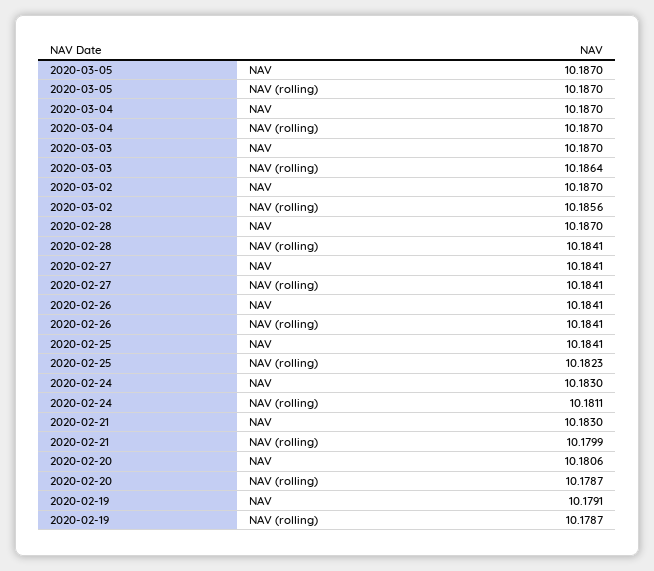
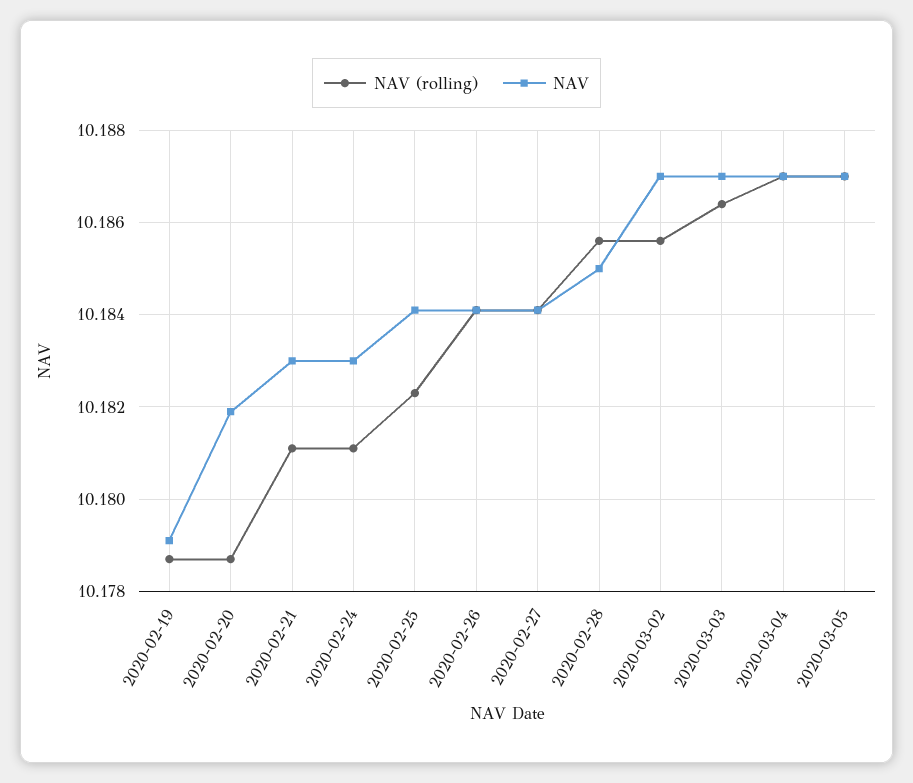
NAV, 2020-02-28: 10.187 -> 10.185
NAV (rolling), 2020-02-28: 10.1841 -> 10.1855
NAV (rolling), 2020-02-21: 10.1799 -> 10.181
NAV, 2020-02-20: 10.1806 -> 10.182

